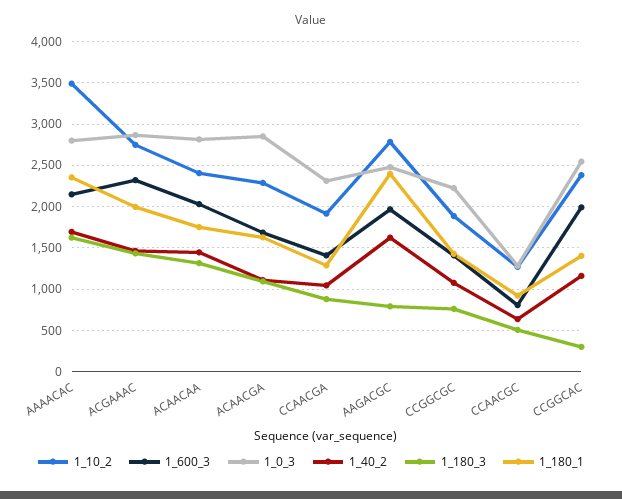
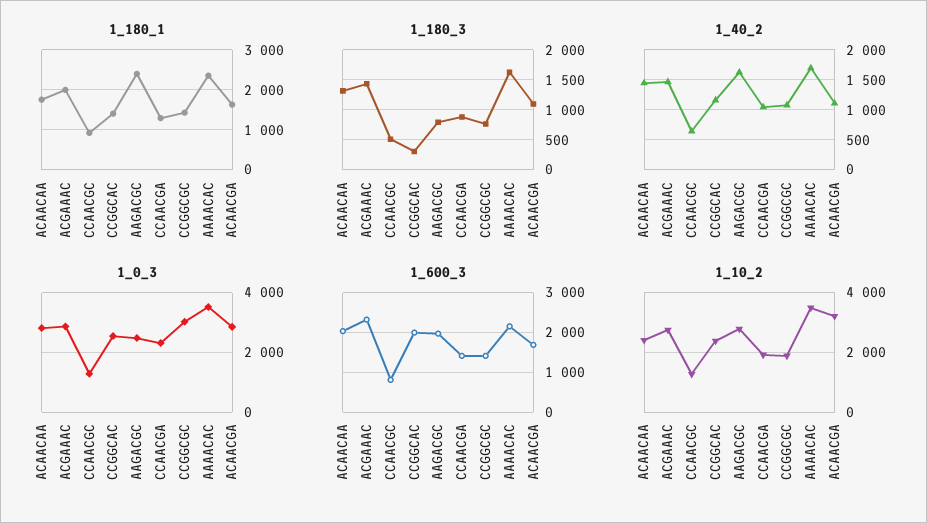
1_0_3, AAAACAC: 2800 -> 3500
1_10_2, ACAACGA: 2300 -> 3250
1_0_3, CCGGCGC: 2200 -> 3000

